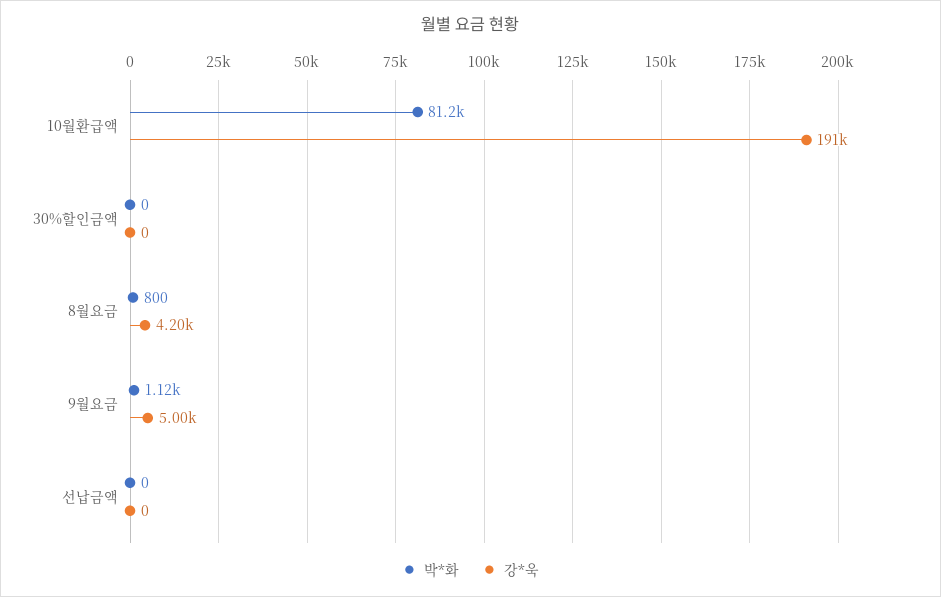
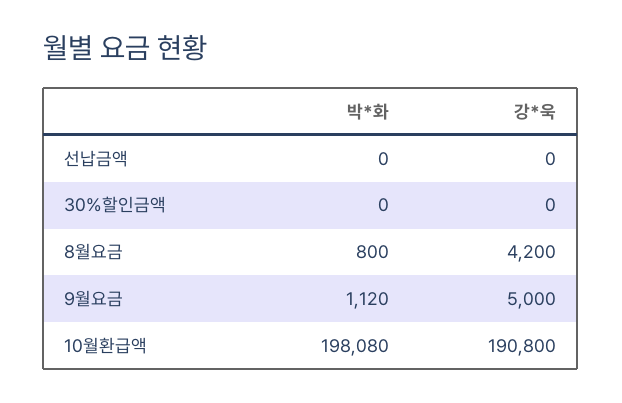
박*화, 10월환급액: 81200 -> 198080

